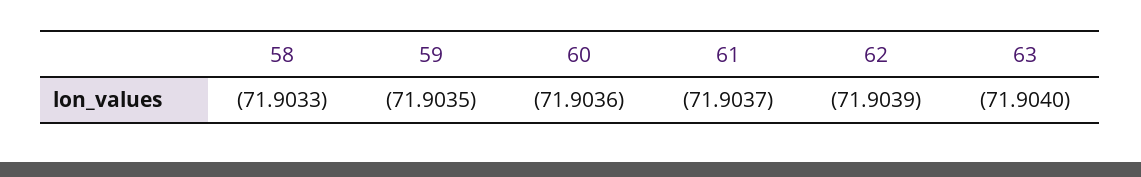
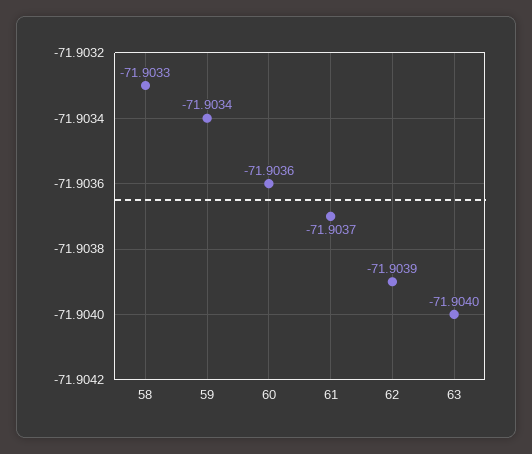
59: -71.9035 -> -71.9034

